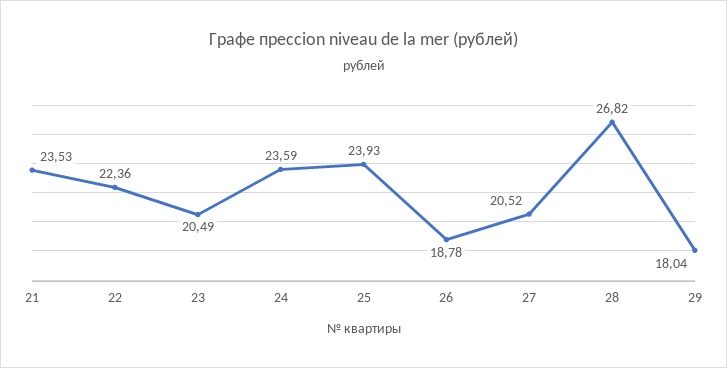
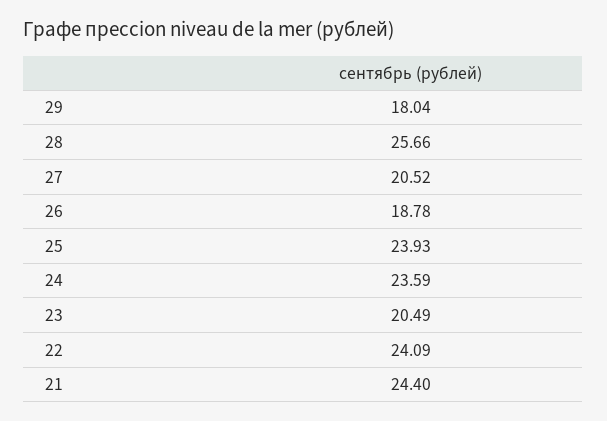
21: 23.53 -> 24.4
22: 22.36 -> 24.09
28: 26.82 -> 25.66

